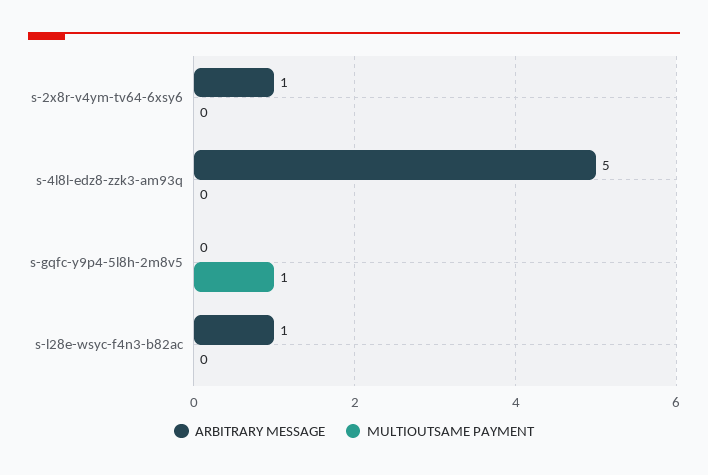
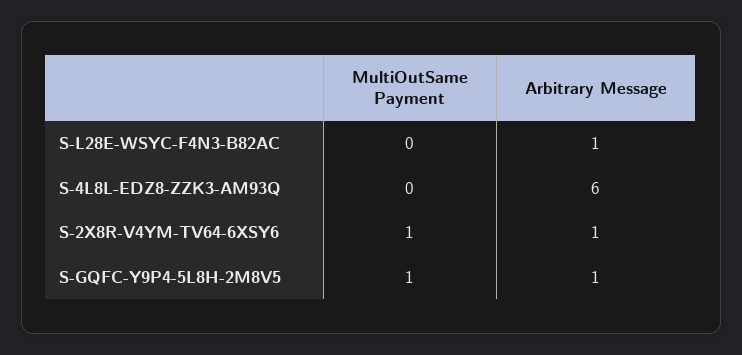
MULTIOUTSAME PAYMENT, s-2x8r-v4ym-tv64-6xsy6: 0 -> 1
ARBITRARY MESSAGE, s-4l8l-edz8-zzk3-am93q: 5 -> 6
ARBITRARY MESSAGE, s-gqfc-y9p4-5l8h-2m8v5: 0 -> 1

